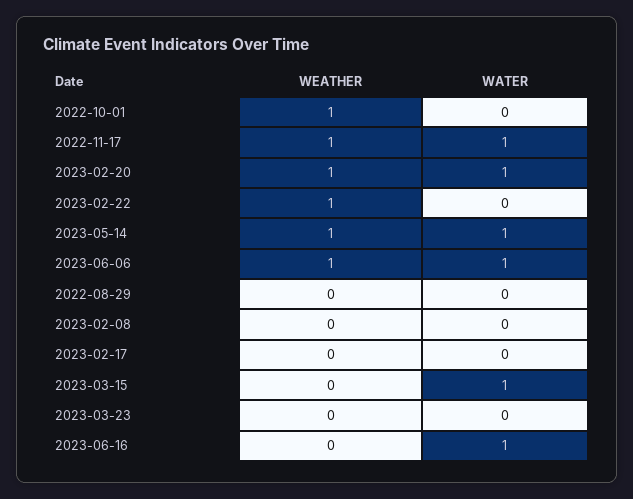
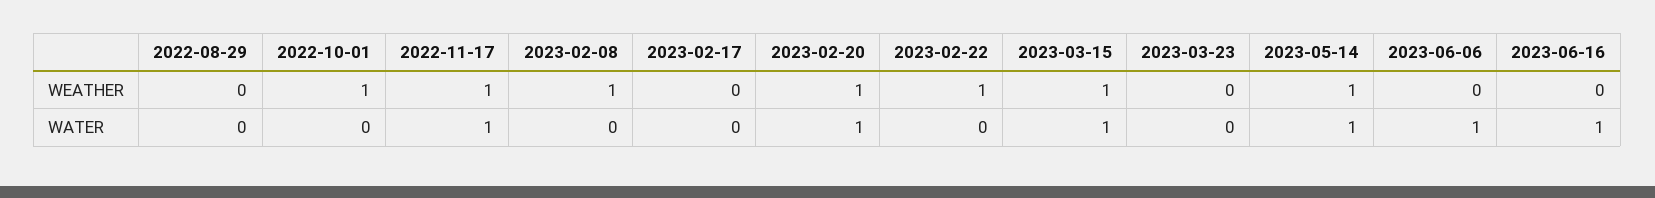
WEATHER, 2023-06-06: 1 -> 0
WEATHER, 2023-02-08: 0 -> 1
WEATHER, 2023-03-15: 0 -> 1

